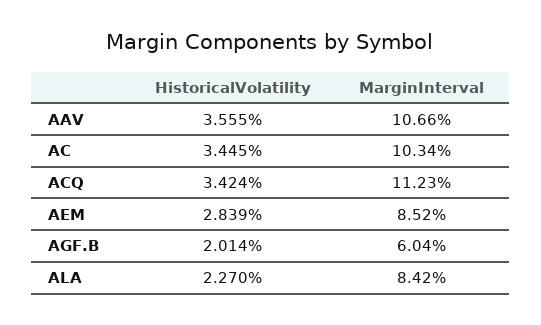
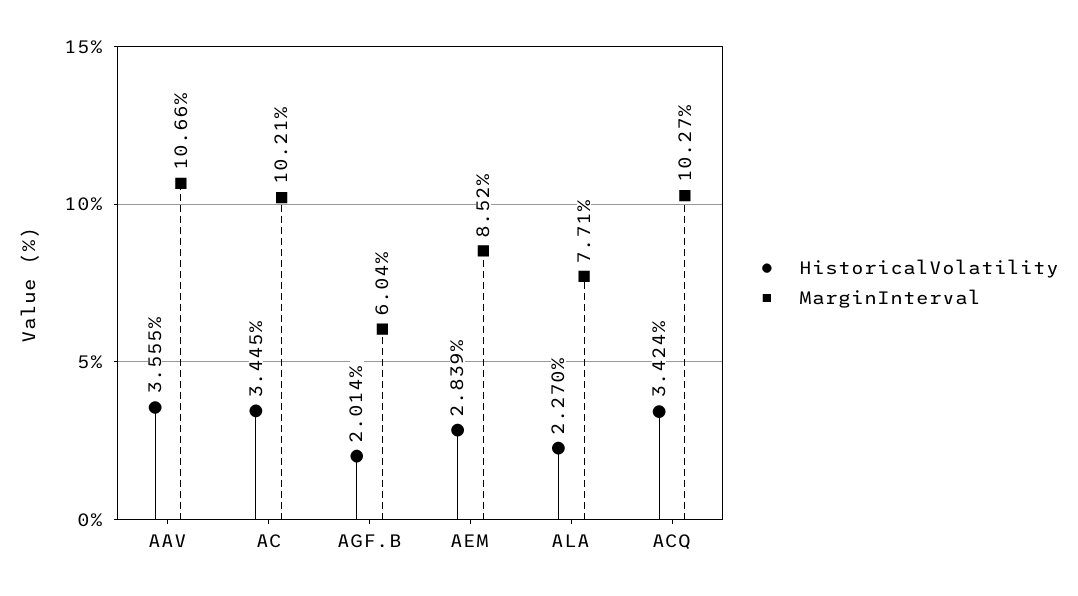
MarginInterval, AC: 10.34 -> 10.21
MarginInterval, ACQ: 11.23 -> 10.27
MarginInterval, ALA: 8.42 -> 7.71

